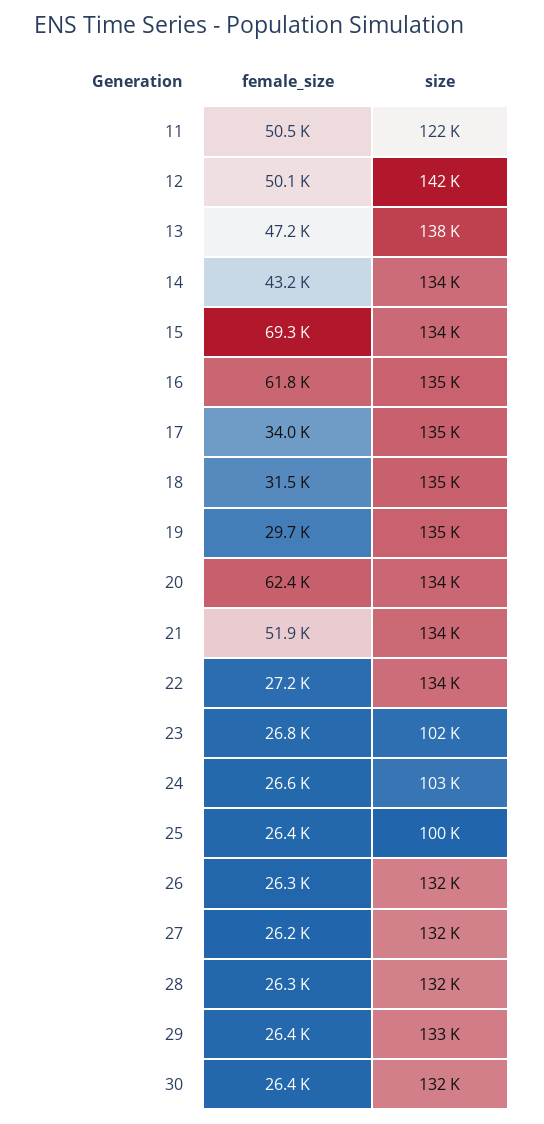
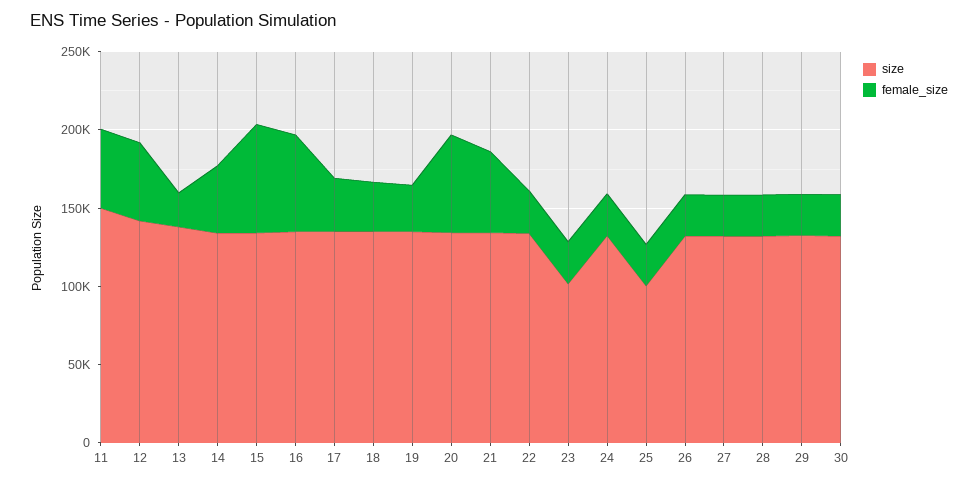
size, 11: 122000 -> 150000
female_size, 13: 47200 -> 20000
size, 24: 103000 -> 130000

